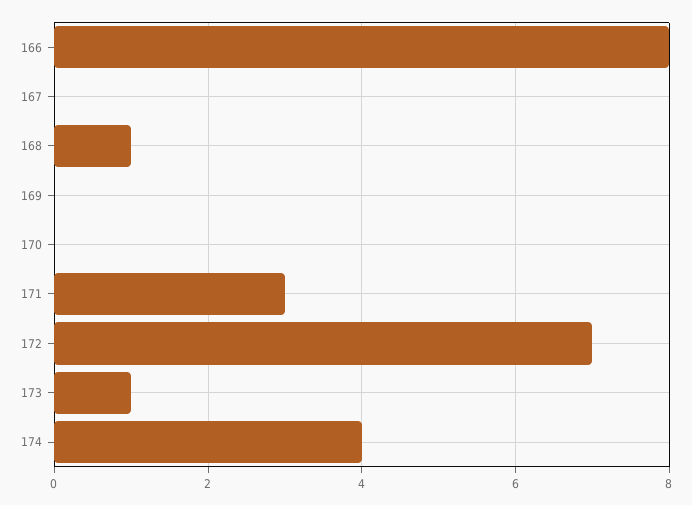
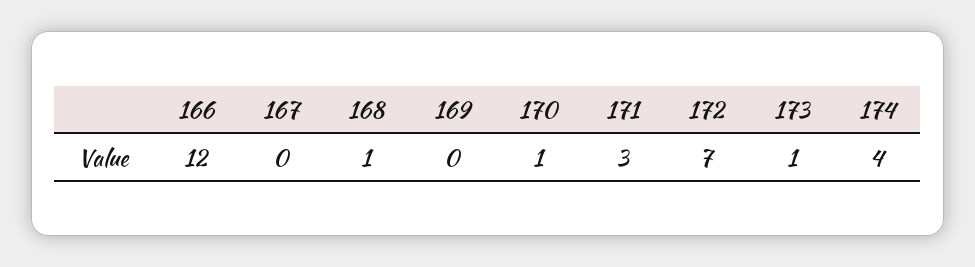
166: 8 -> 12
170: 0 -> 1

